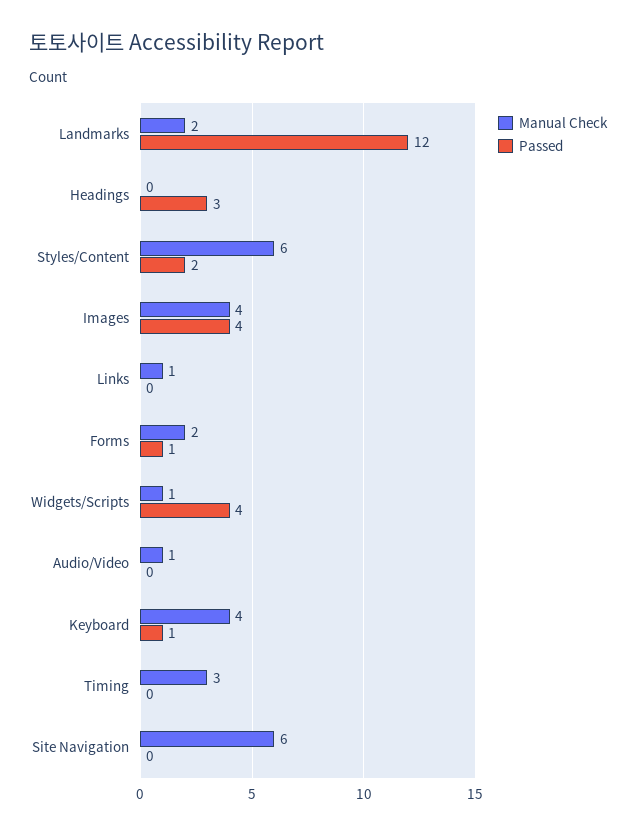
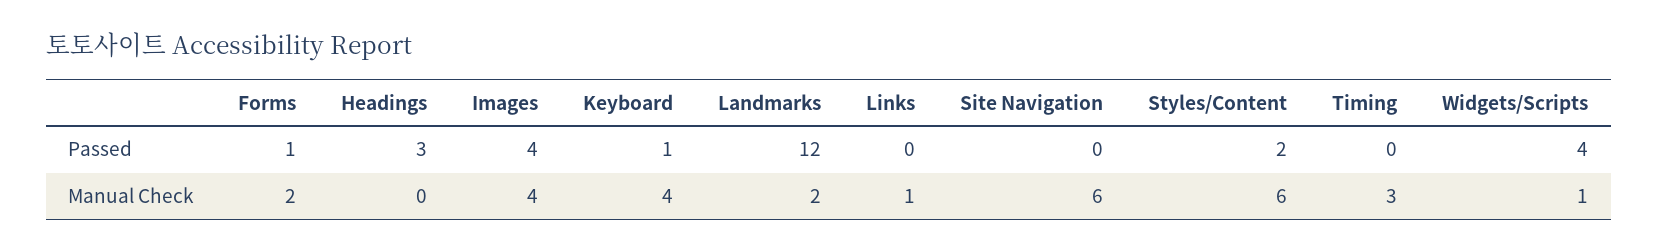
Manual Check, Audio/Video: 1 -> none
Passed, Audio/Video: 0 -> none

